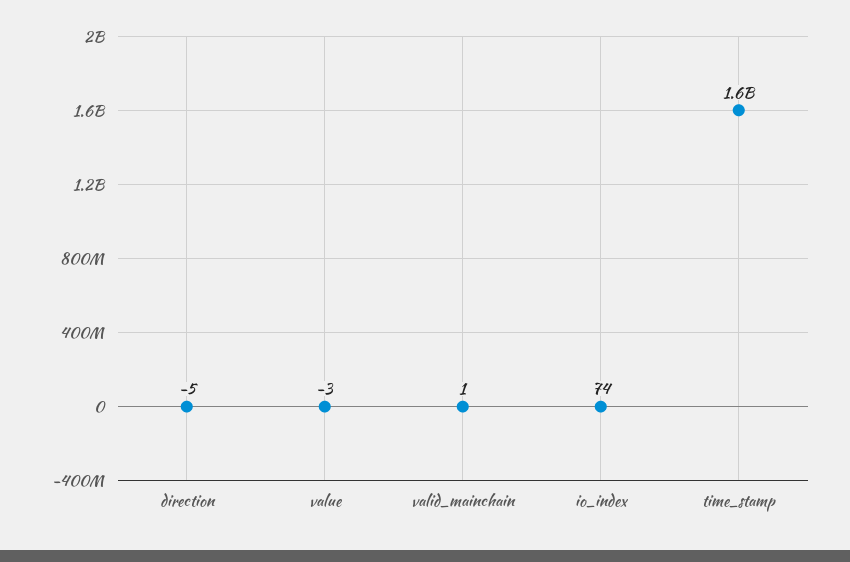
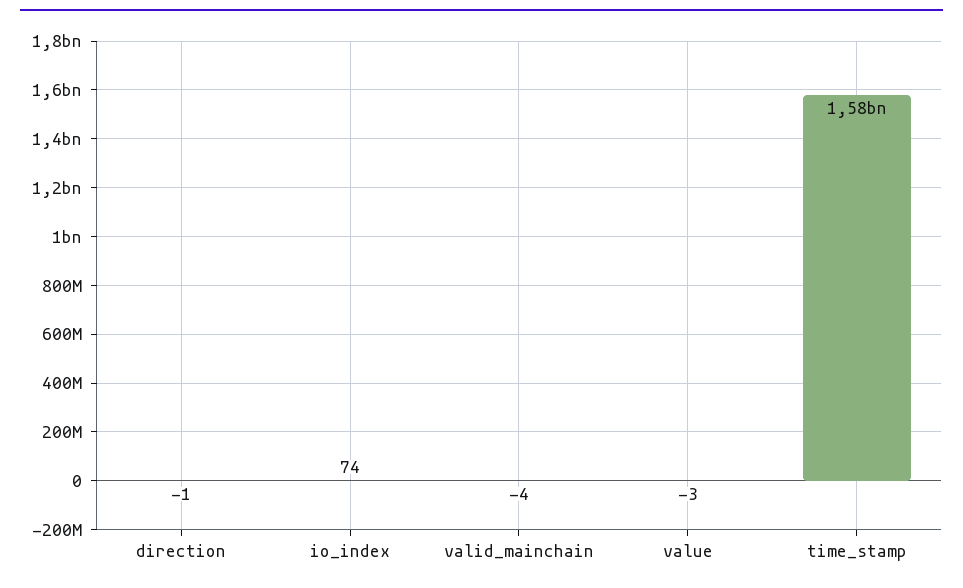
direction: -5 -> -1
valid_mainchain: 1 -> -4

